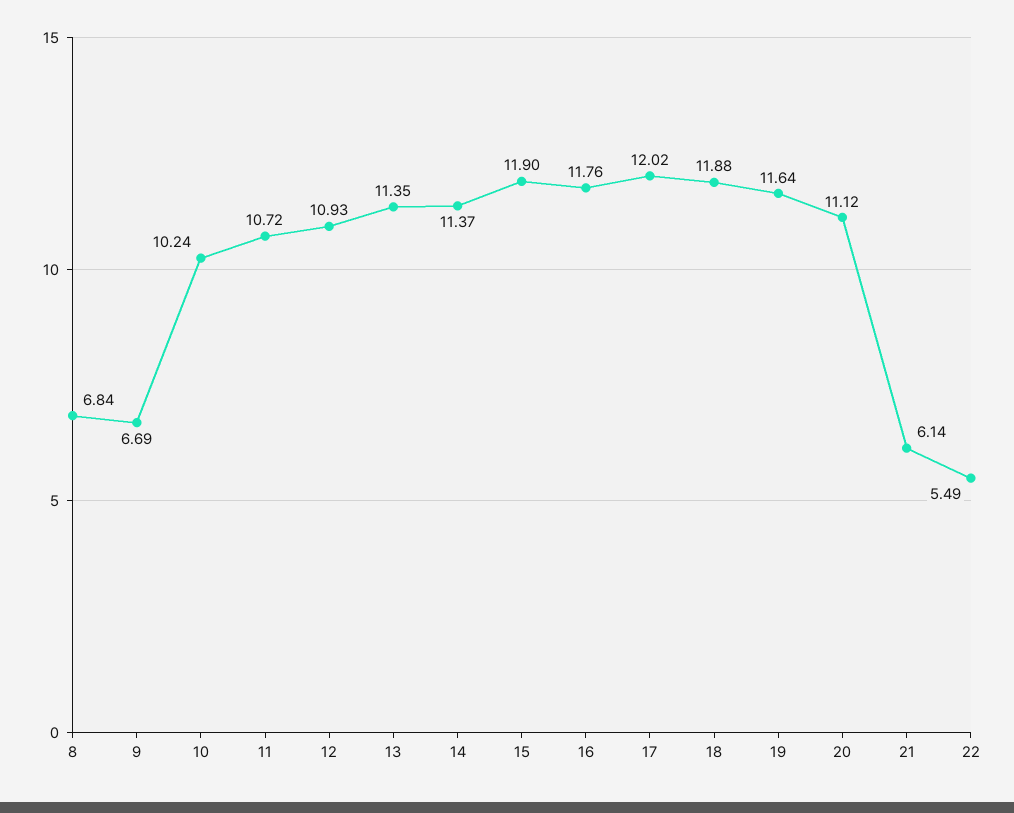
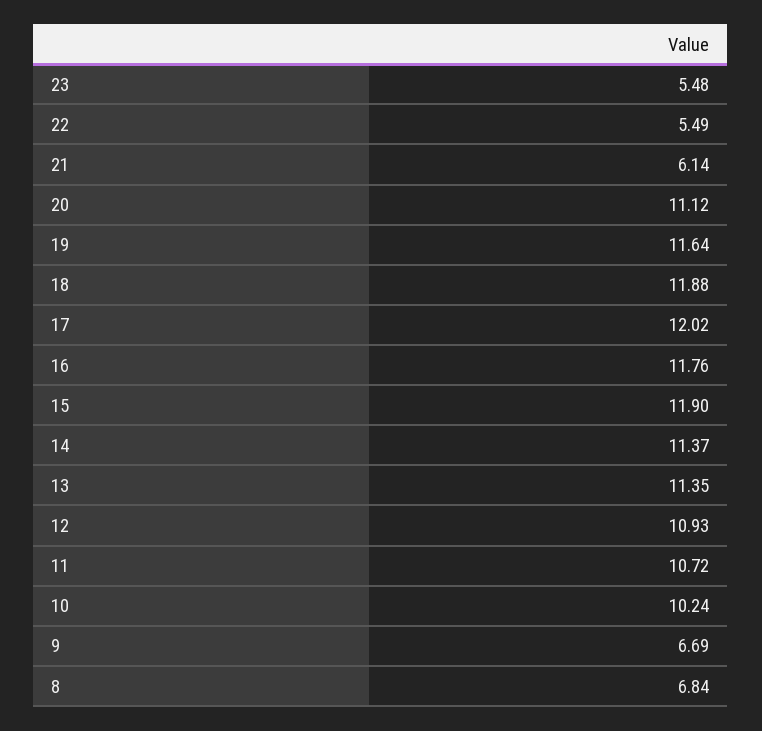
23: none -> 5.48

